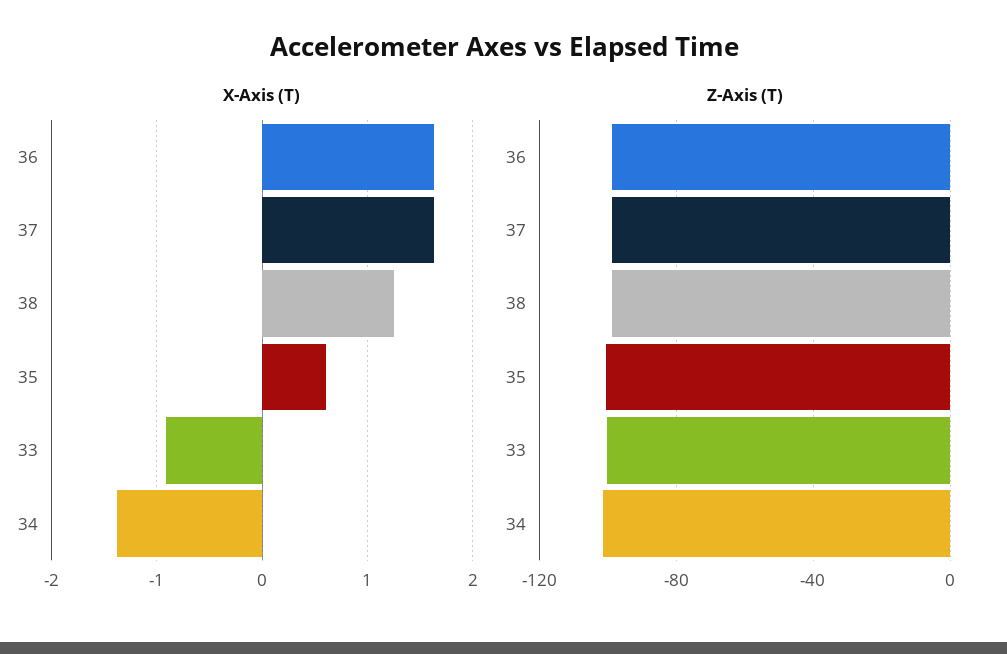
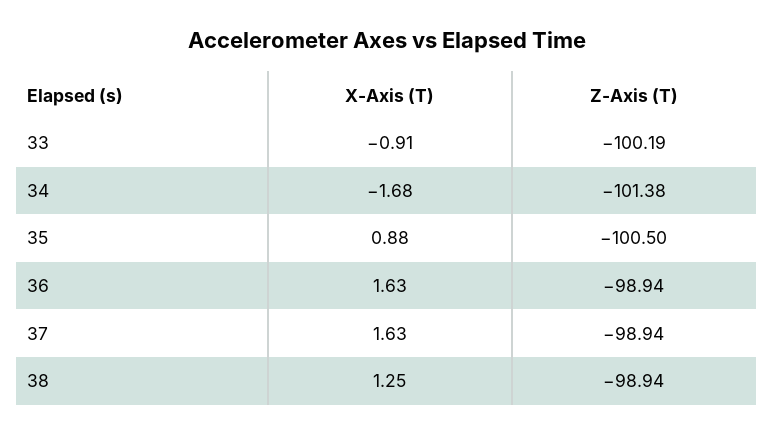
X-Axis (T), 35: 0.6 -> 0.88
X-Axis (T), 34: -1.4 -> -1.68

